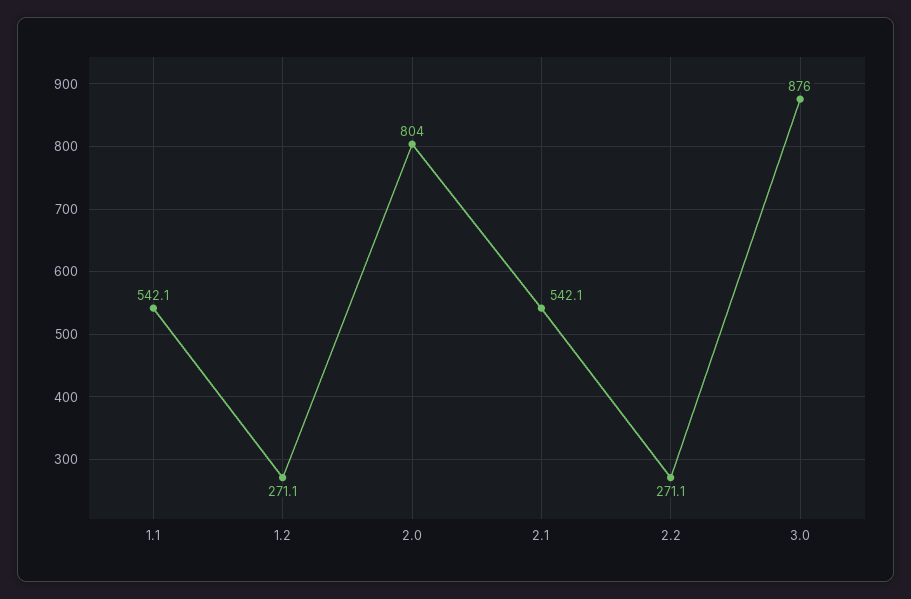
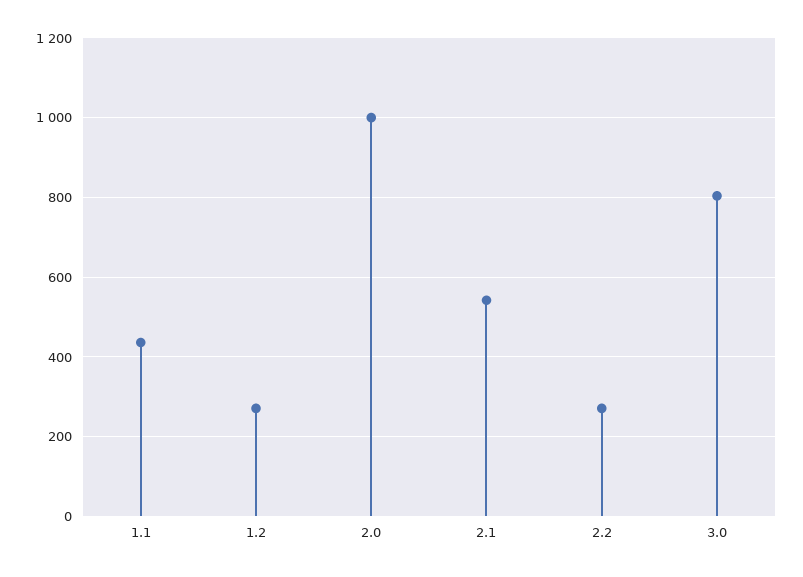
1.1: 542.1 -> 440
2.0: 804 -> 1000
3.0: 876 -> 800

